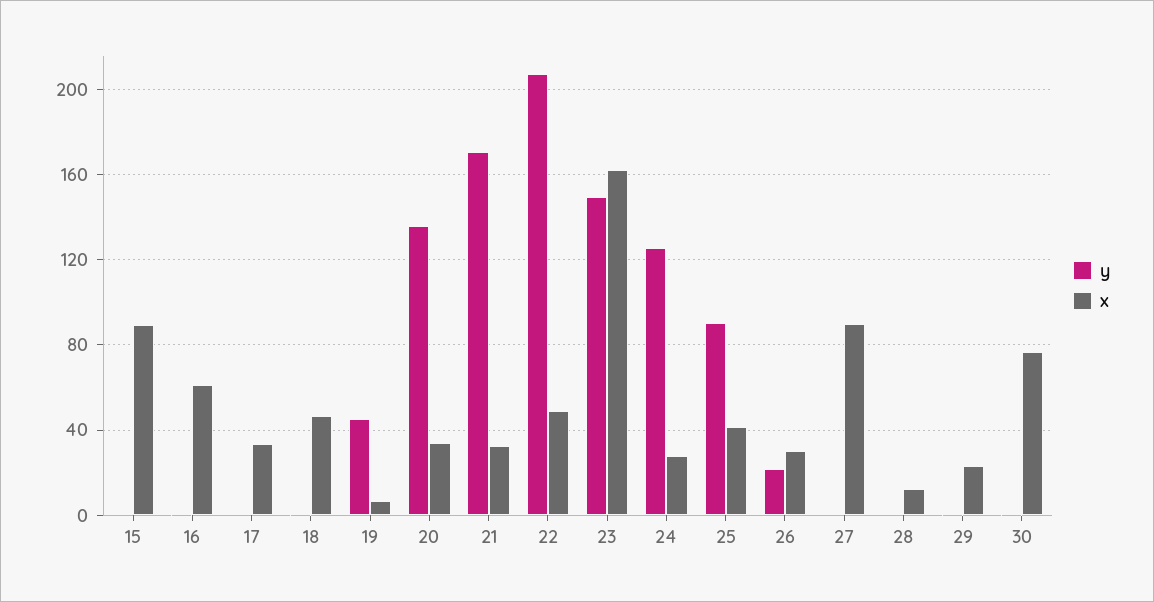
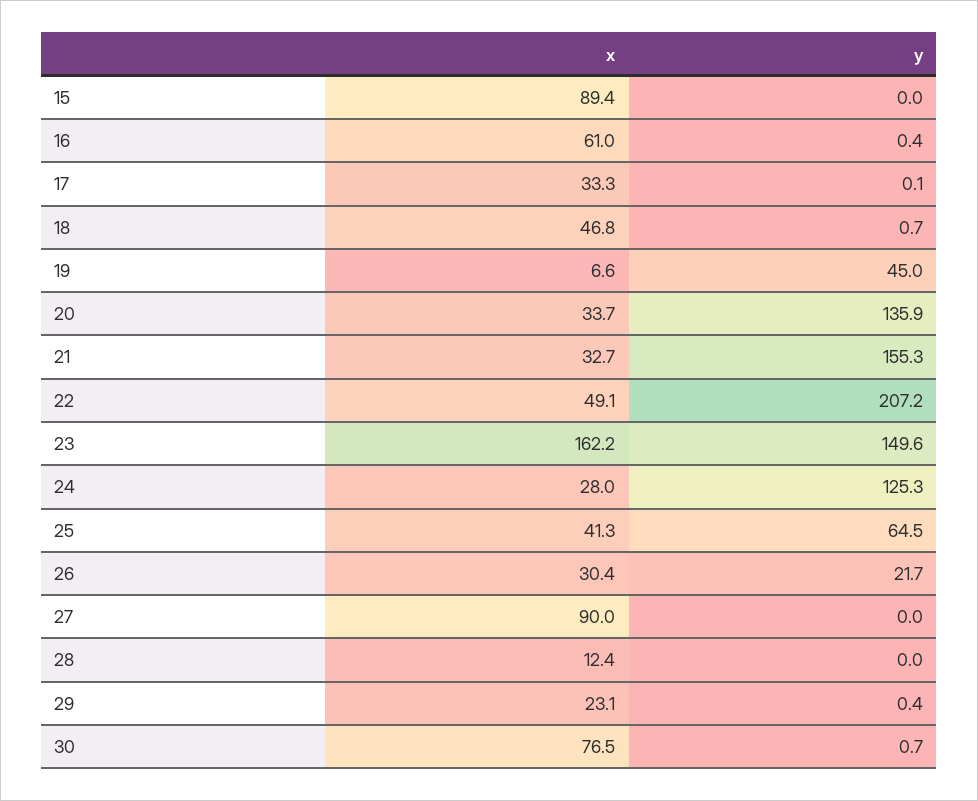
y, 21: 170 -> 155.3
y, 25: 90 -> 64.5

